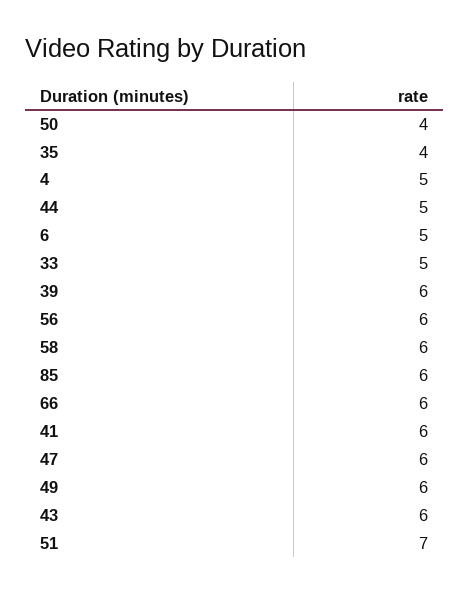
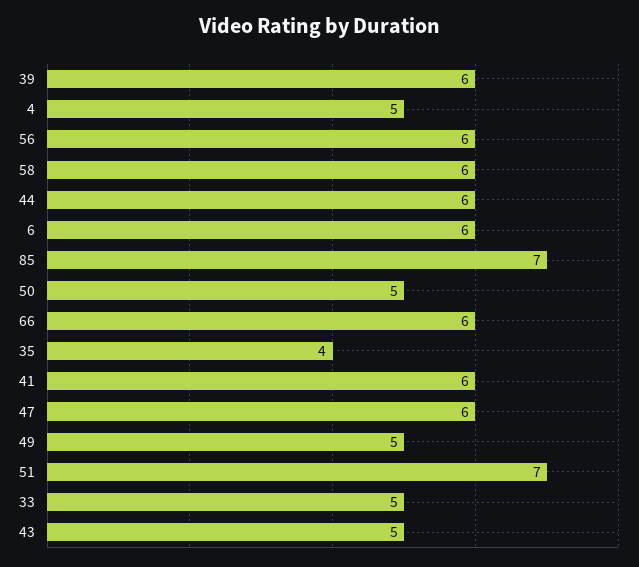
50: 4 -> 5
44: 5 -> 6
6: 5 -> 6
85: 6 -> 7
49: 6 -> 5
43: 6 -> 5

